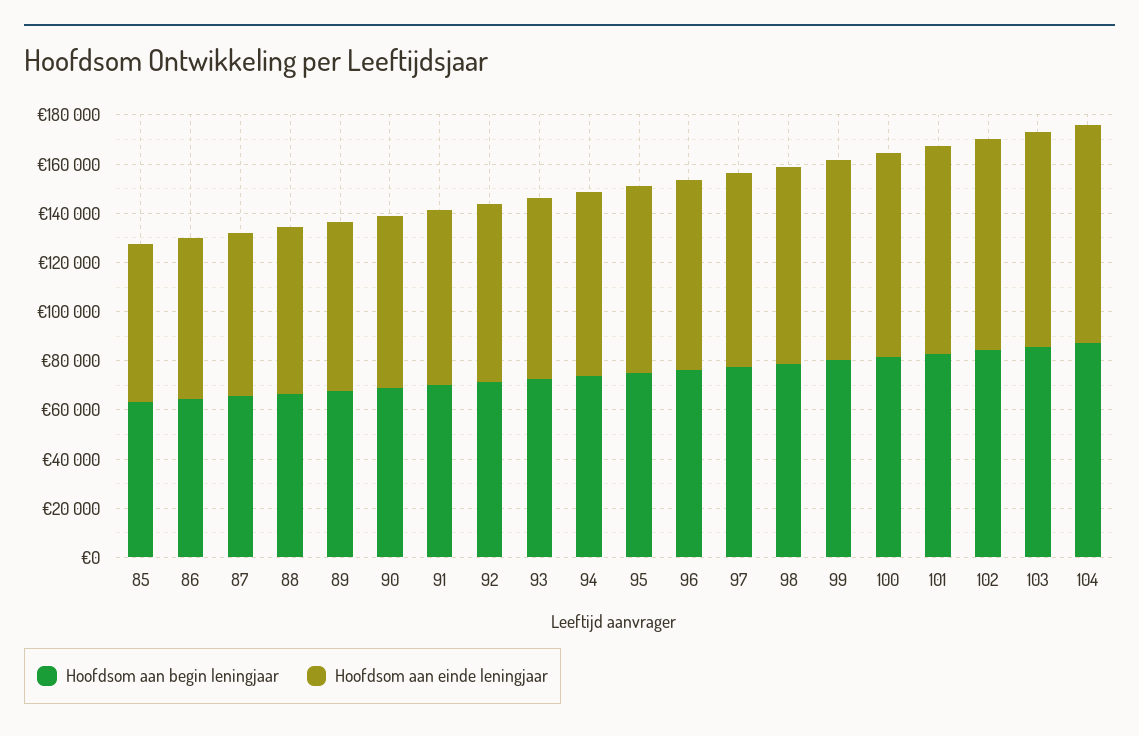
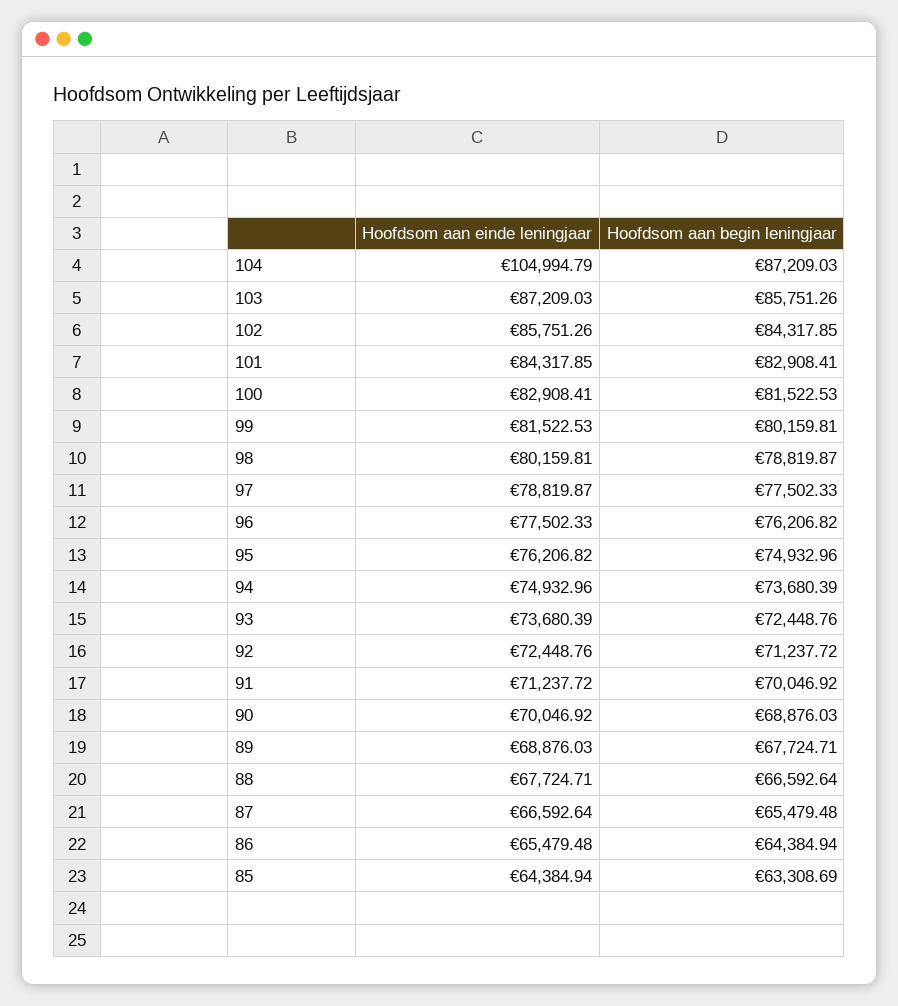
Hoofdsom aan einde leningjaar, 104: 90000 -> 104994.79

